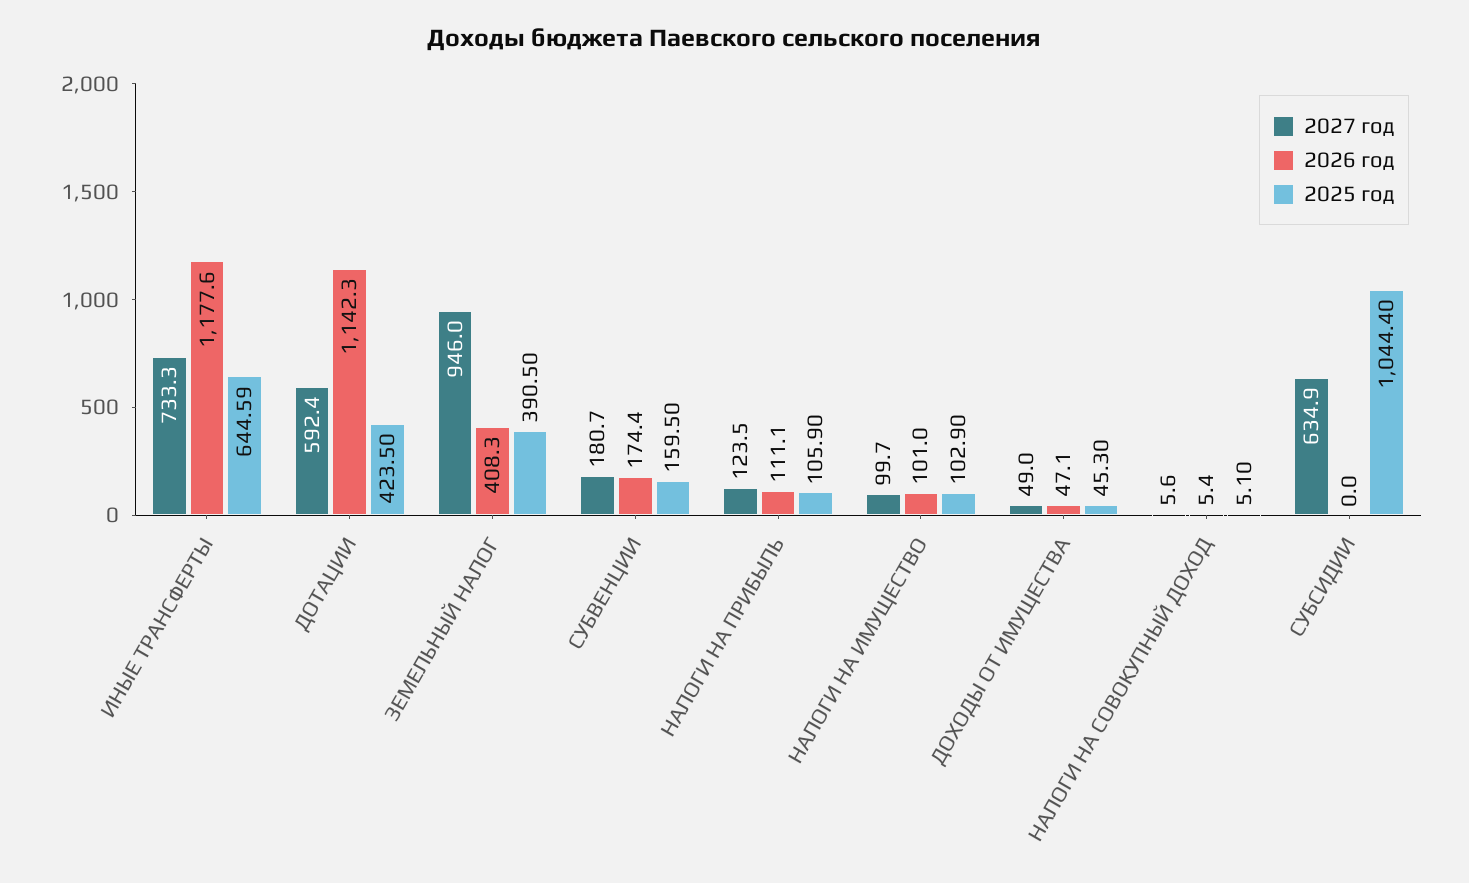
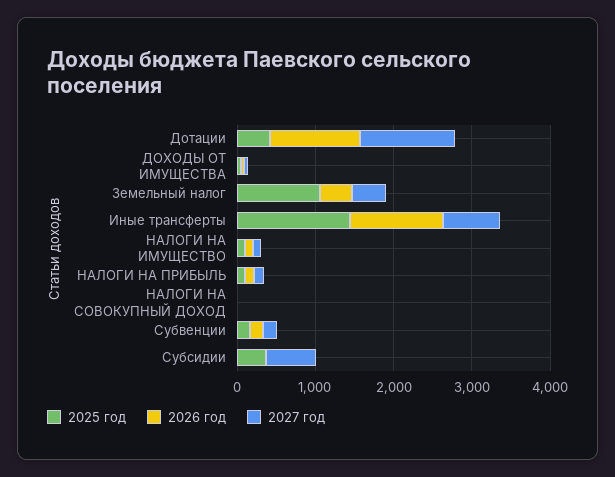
2025 год, ИНЫЕ ТРАНСФЕРТЫ: 644.59 -> 1400
2027 год, ДОТАЦИИ: 592.4 -> 1200
2027 год, ЗЕМЕЛЬНЫЙ НАЛОГ: 946 -> 400
2025 год, ЗЕМЕЛЬНЫЙ НАЛОГ: 390.5 -> 1000
2025 год, СУБСИДИИ: 1044.4 -> 400

